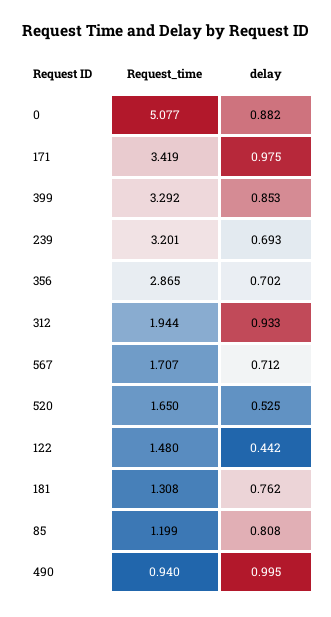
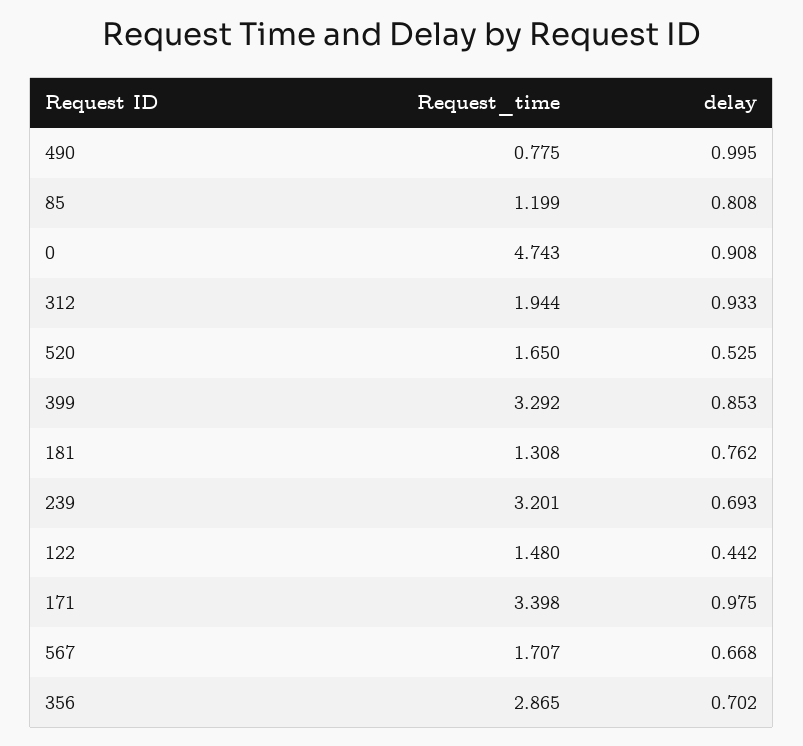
Request_time, 0: 5.077 -> 4.743
delay, 0: 0.882 -> 0.908
Request_time, 171: 3.419 -> 3.398
delay, 567: 0.712 -> 0.668
Request_time, 490: 0.94 -> 0.775

